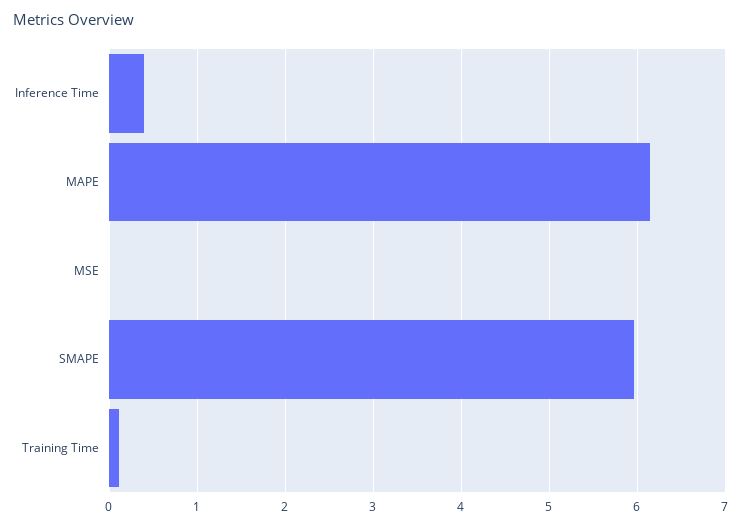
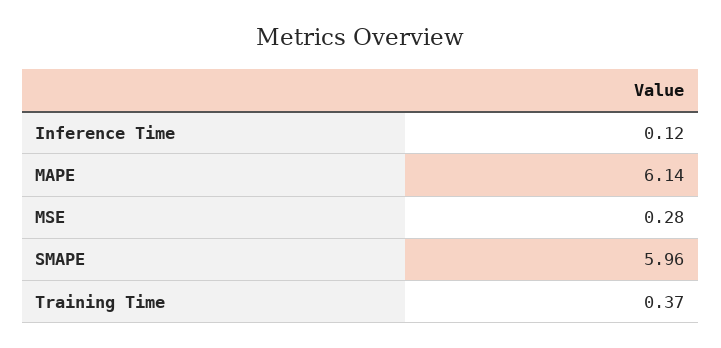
Inference Time: 0.4 -> 0.12
MSE: 0 -> 0.28
Training Time: 0.1 -> 0.37

